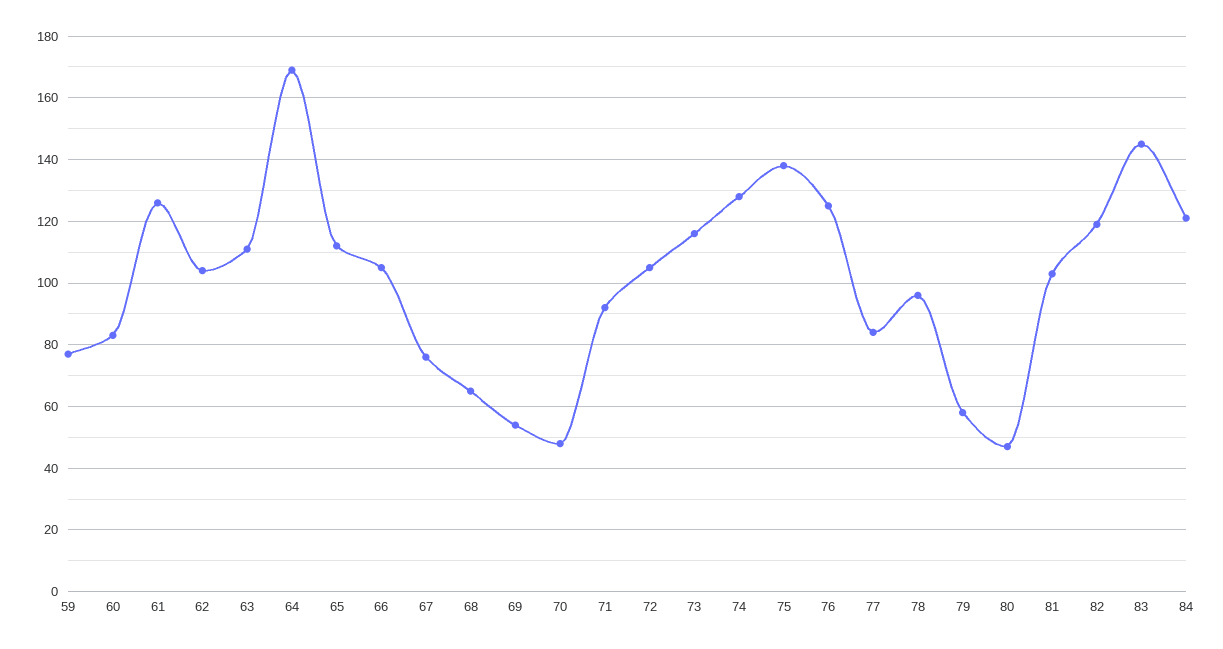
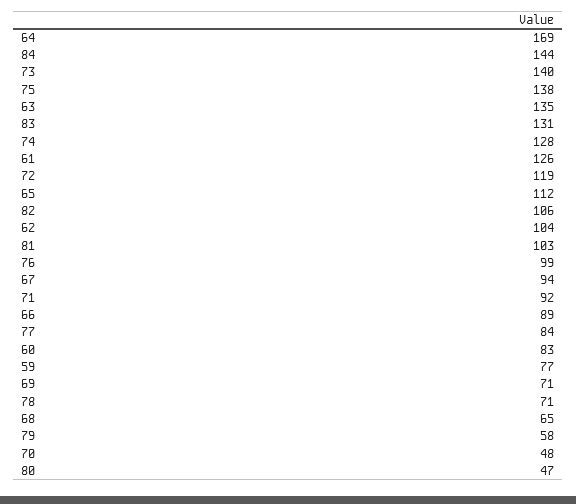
63: 110 -> 135
66: 105 -> 89
67: 75 -> 94
69: 55 -> 71
72: 105 -> 119
73: 115 -> 140
76: 125 -> 99
78: 95 -> 71
82: 120 -> 106
83: 145 -> 131
84: 120 -> 144

